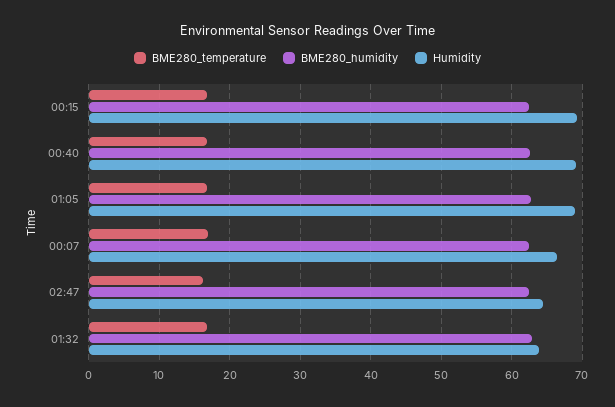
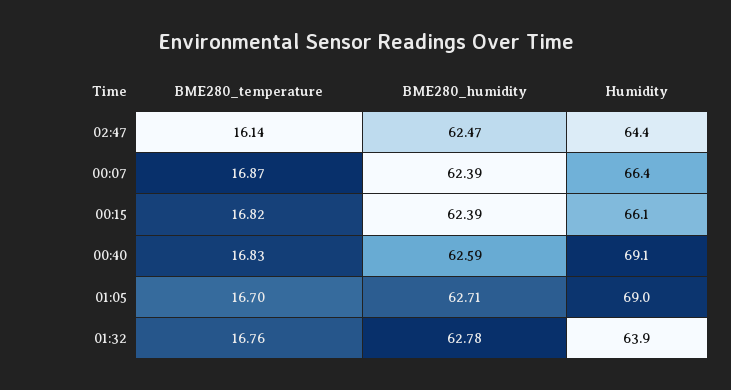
Humidity, 00:15: 69 -> 66.1

